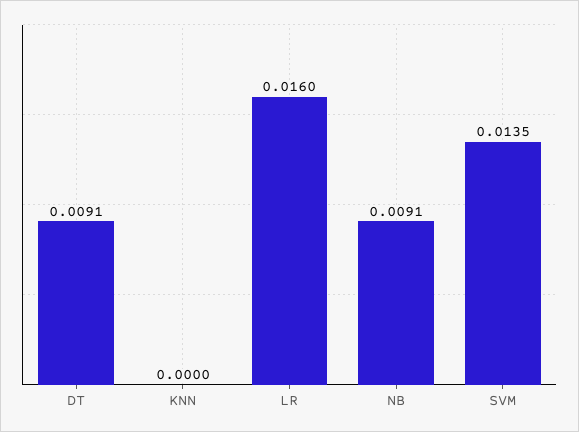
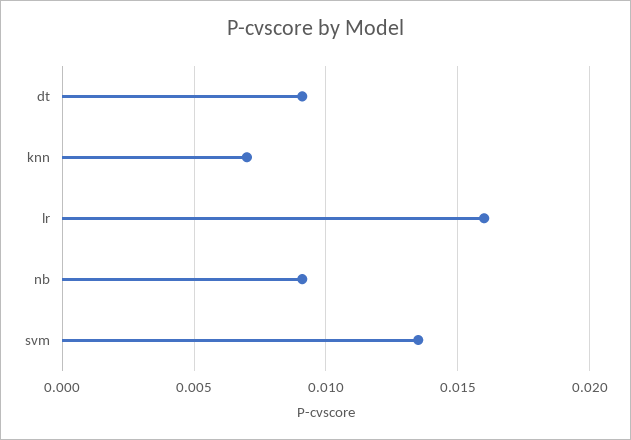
KNN: 0 -> 0.007

